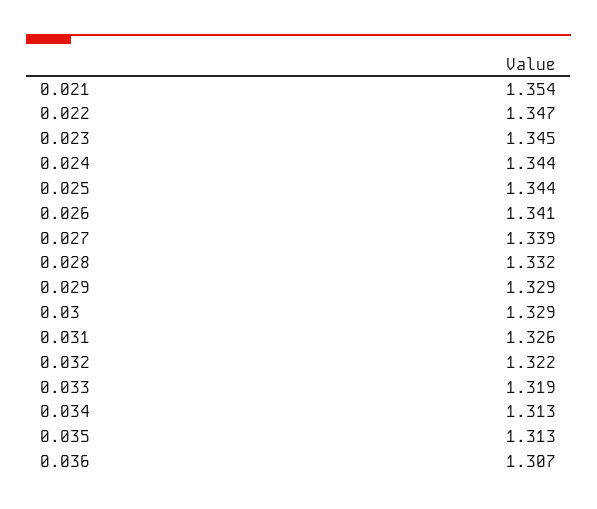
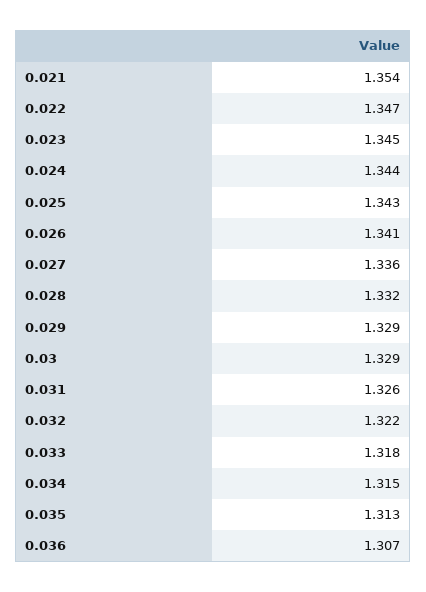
0.025: 1.344 -> 1.343
0.027: 1.339 -> 1.336
0.033: 1.319 -> 1.318
0.034: 1.313 -> 1.315

